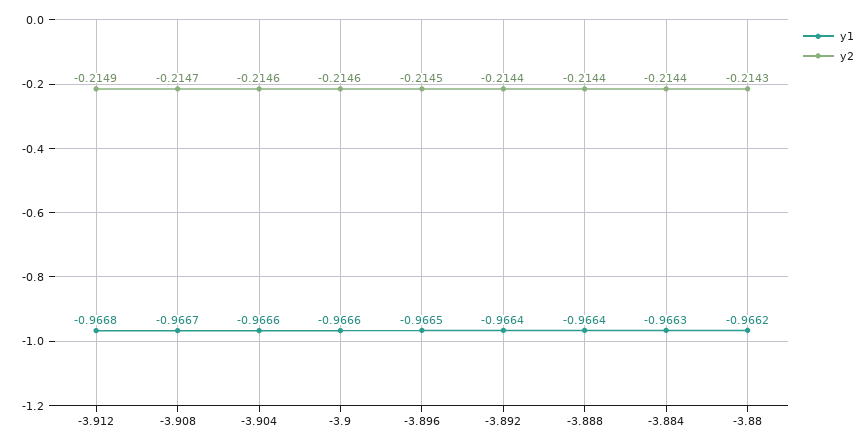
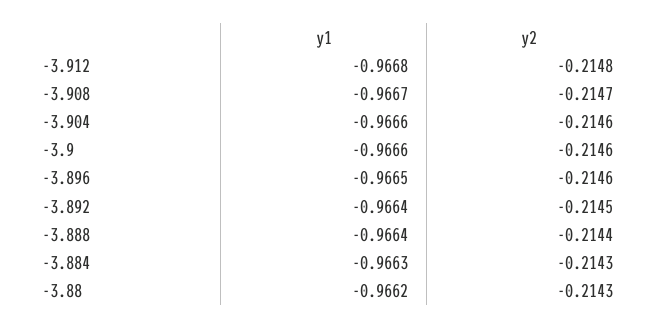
y2, -3.912: -0.2149 -> -0.2148
y2, -3.896: -0.2145 -> -0.2146
y2, -3.892: -0.2144 -> -0.2145
y2, -3.884: -0.2144 -> -0.2143

